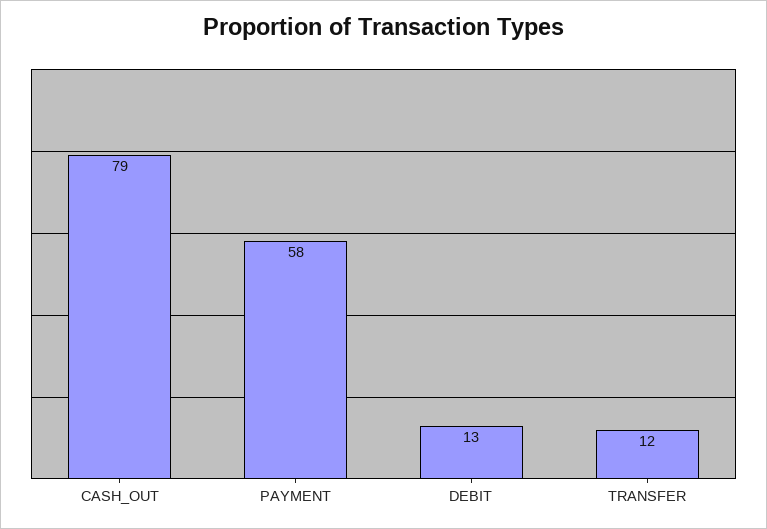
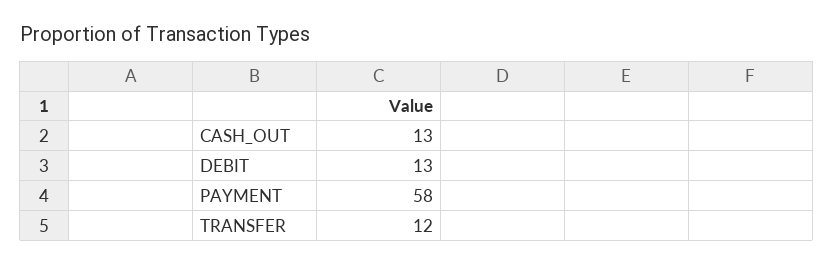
CASH_OUT: 79 -> 13

